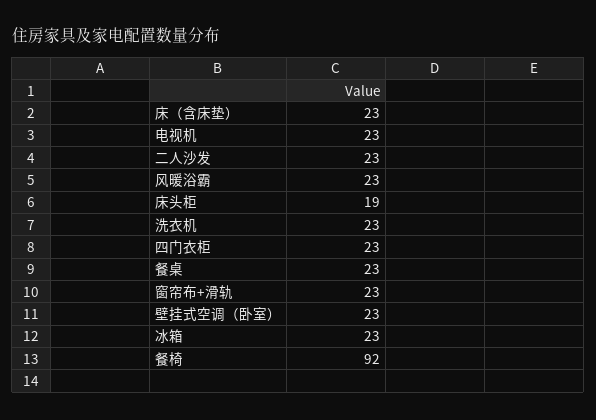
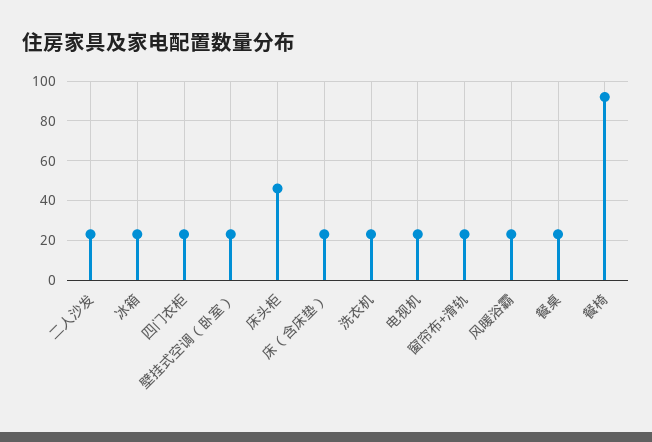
床头柜: 19 -> 45

